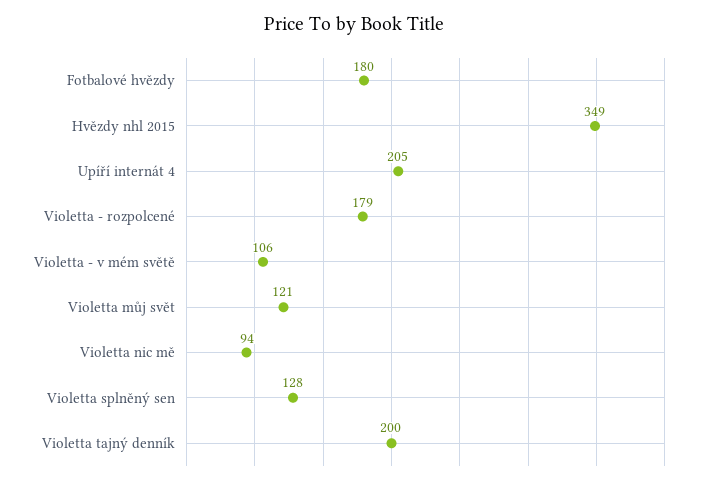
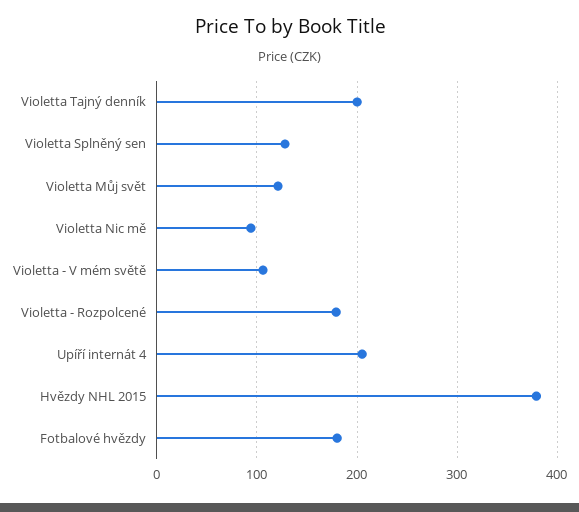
Hvězdy nhl 2015: 349 -> 380

